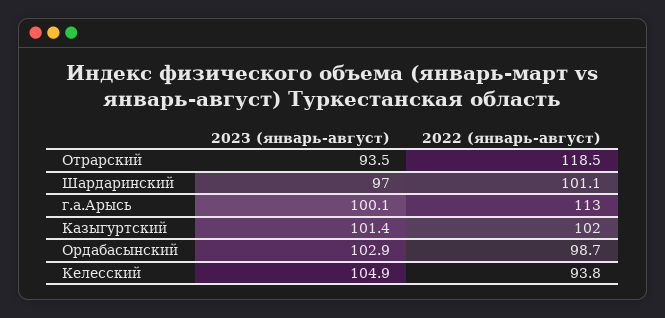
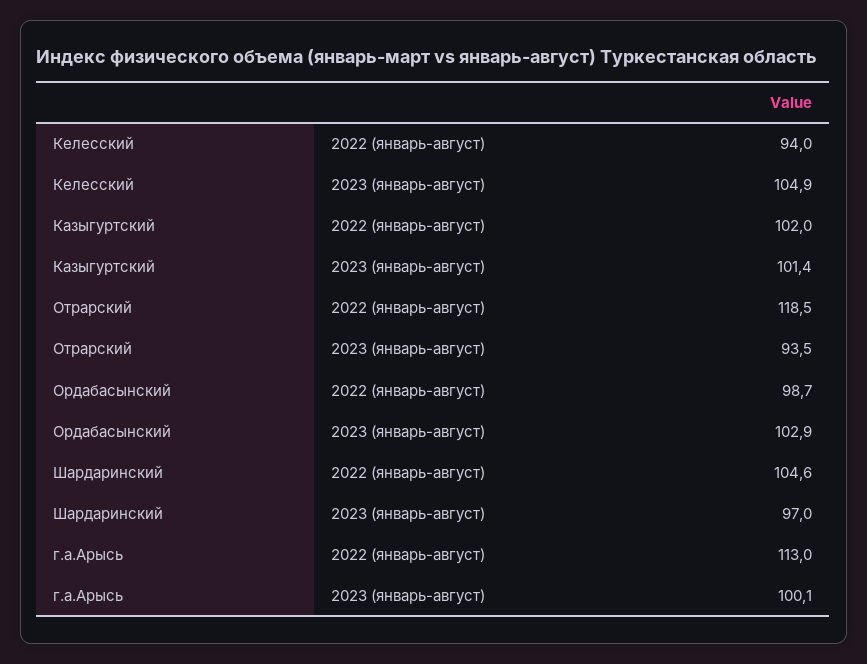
2022 (январь-август), Шардаринский: 101.1 -> 104.6
2022 (январь-август), Келесский: 93.8 -> 94

